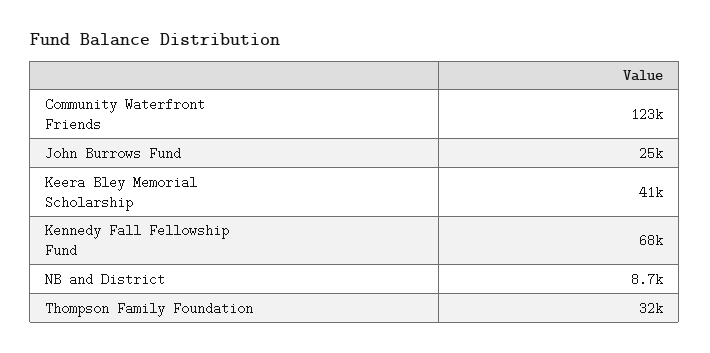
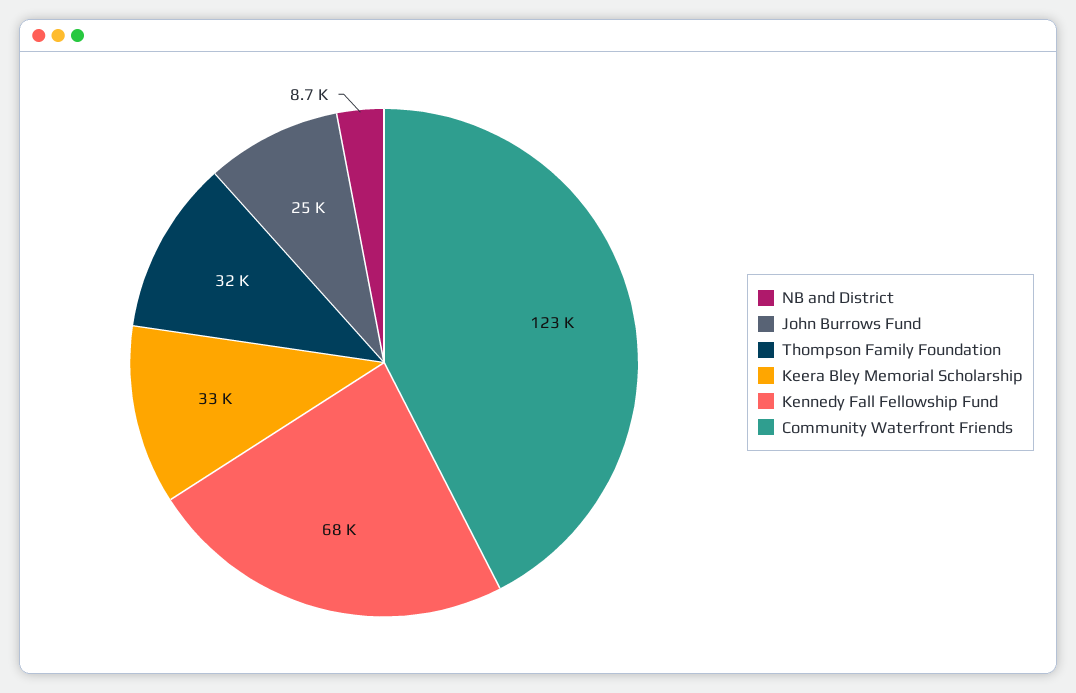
Keera Bley Memorial Scholarship: 41000 -> 33000

